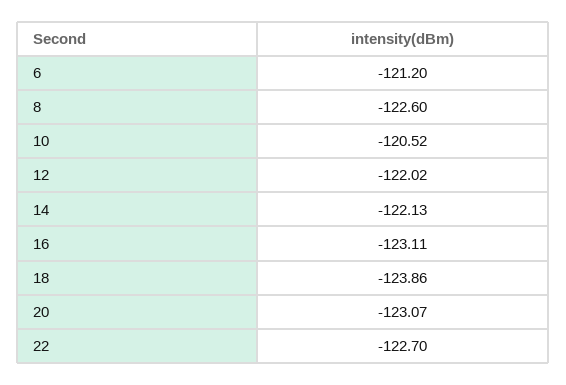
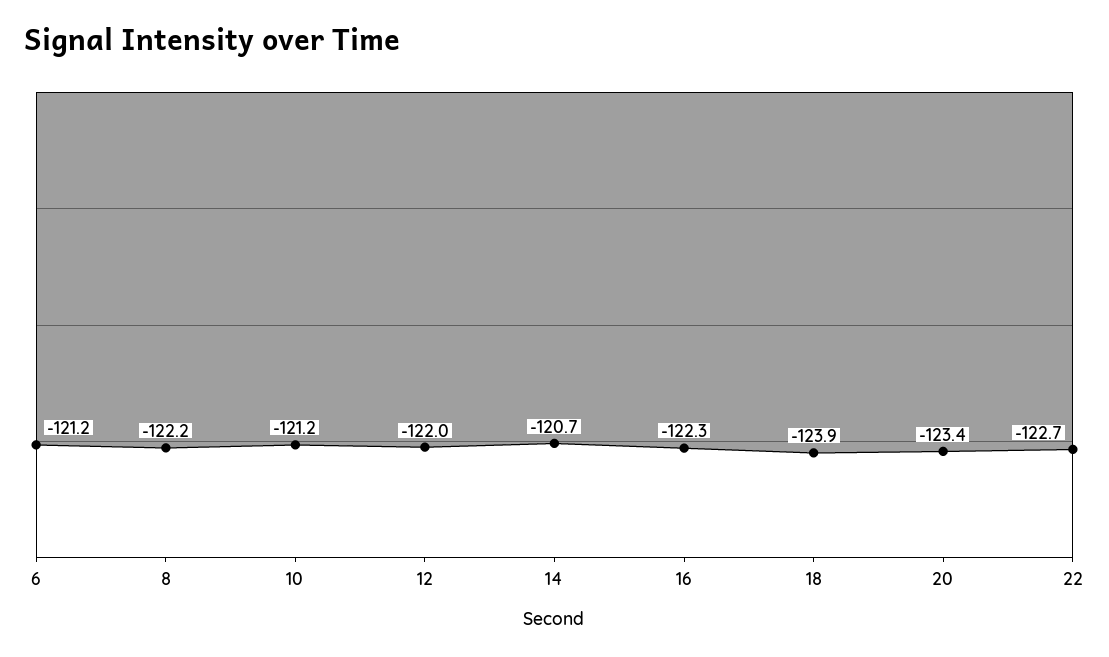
8: -122.6 -> -122.2
10: -120.52 -> -121.2
14: -122.13 -> -120.7
16: -123.11 -> -122.3
20: -123.07 -> -123.4

